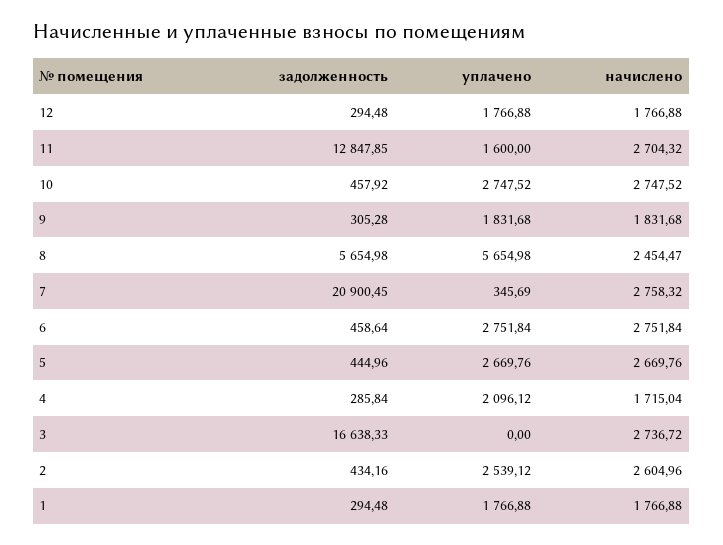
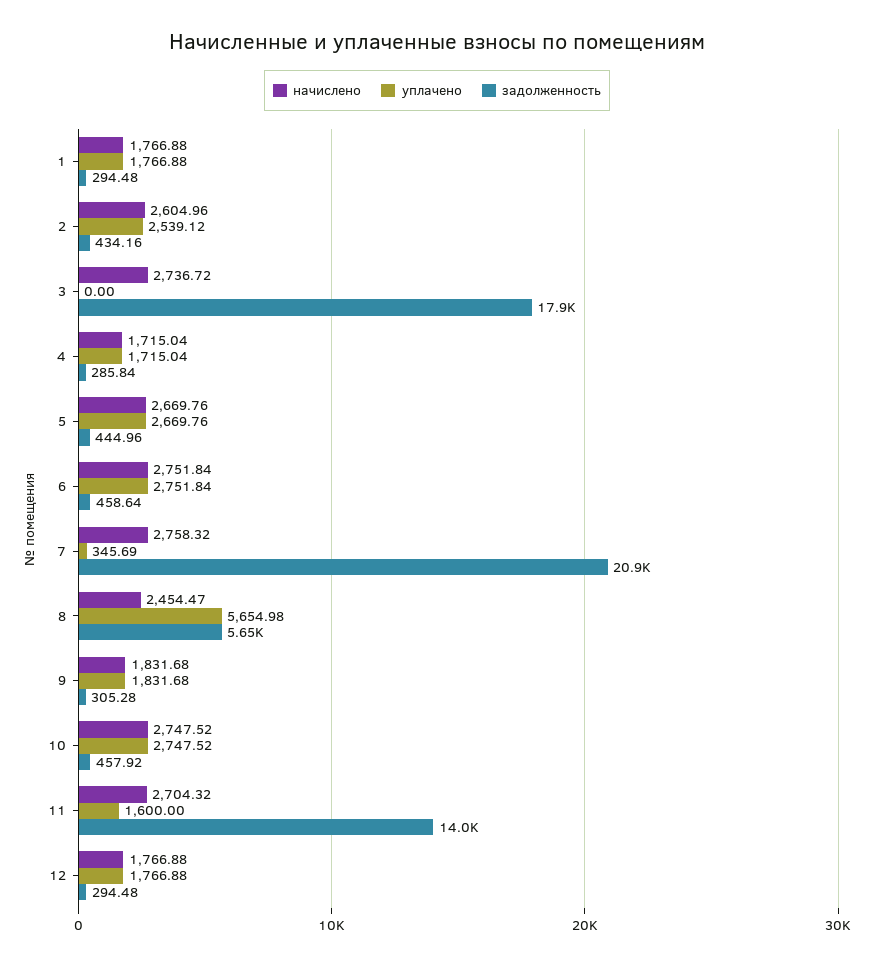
задолженность, 11: 12847.85 -> 14000
уплачено, 4: 2096.12 -> 1715.04
задолженность, 3: 16638.33 -> 17900

